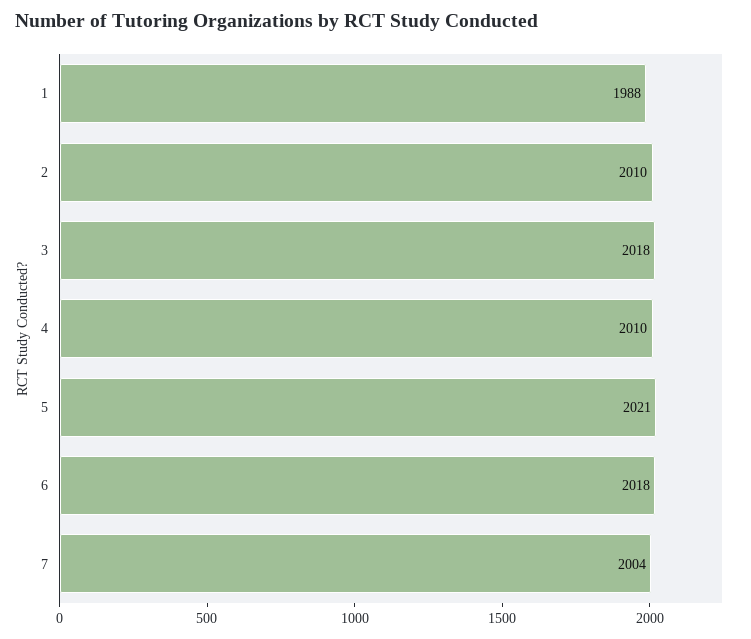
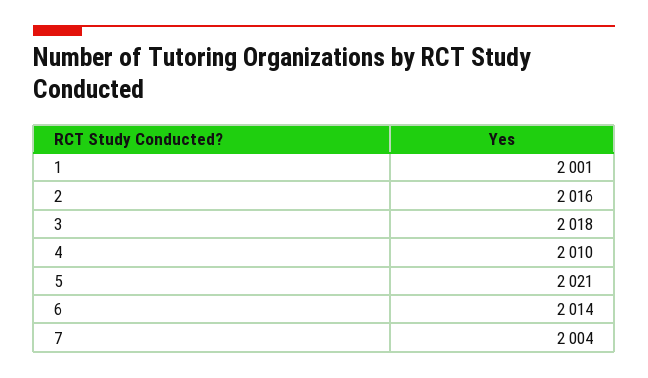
1: 1988 -> 2001
2: 2010 -> 2016
6: 2018 -> 2014

